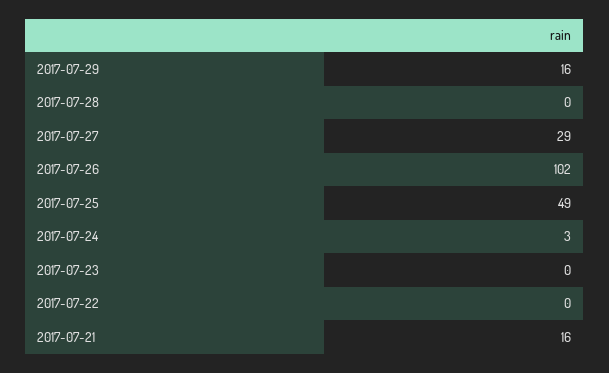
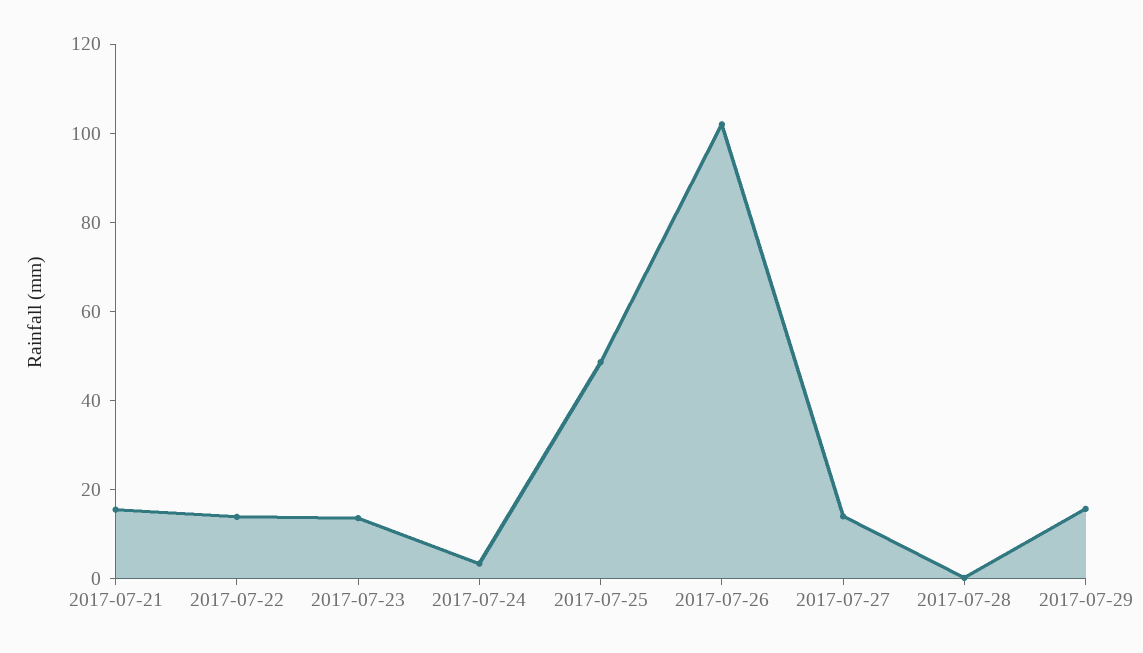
2017-07-27: 29 -> 15
2017-07-23: 0 -> 15
2017-07-22: 0 -> 15

